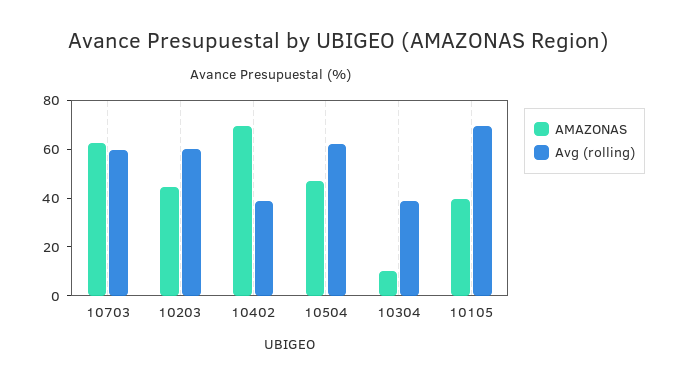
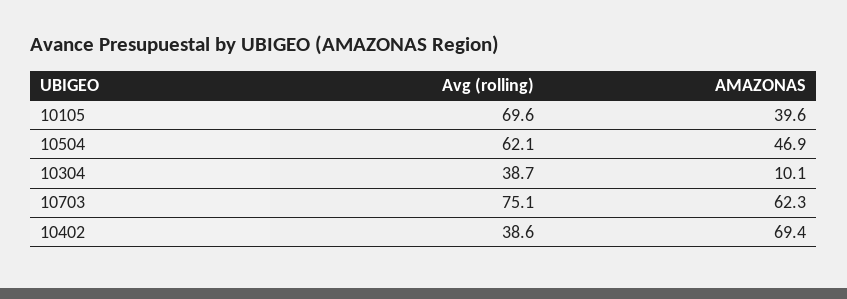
Avg (rolling), 10703: 60 -> 75.1
AMAZONAS, 10203: 45 -> none
Avg (rolling), 10203: 60 -> none

